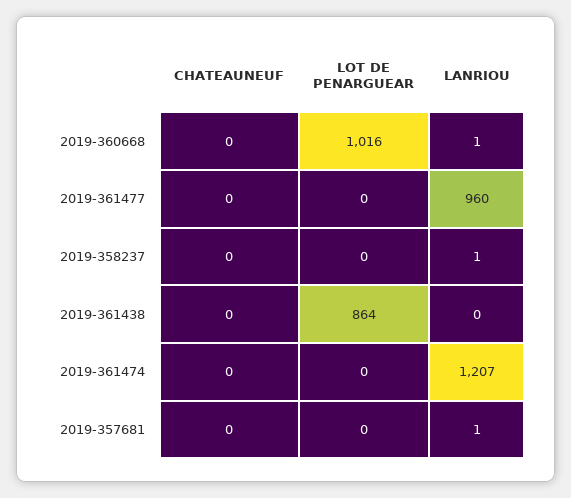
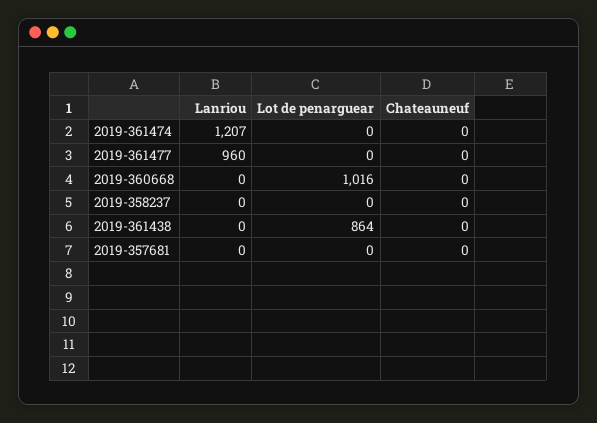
LANRIOU, 2019-360668: 1 -> 0
LANRIOU, 2019-358237: 1 -> 0
LANRIOU, 2019-357681: 1 -> 0

